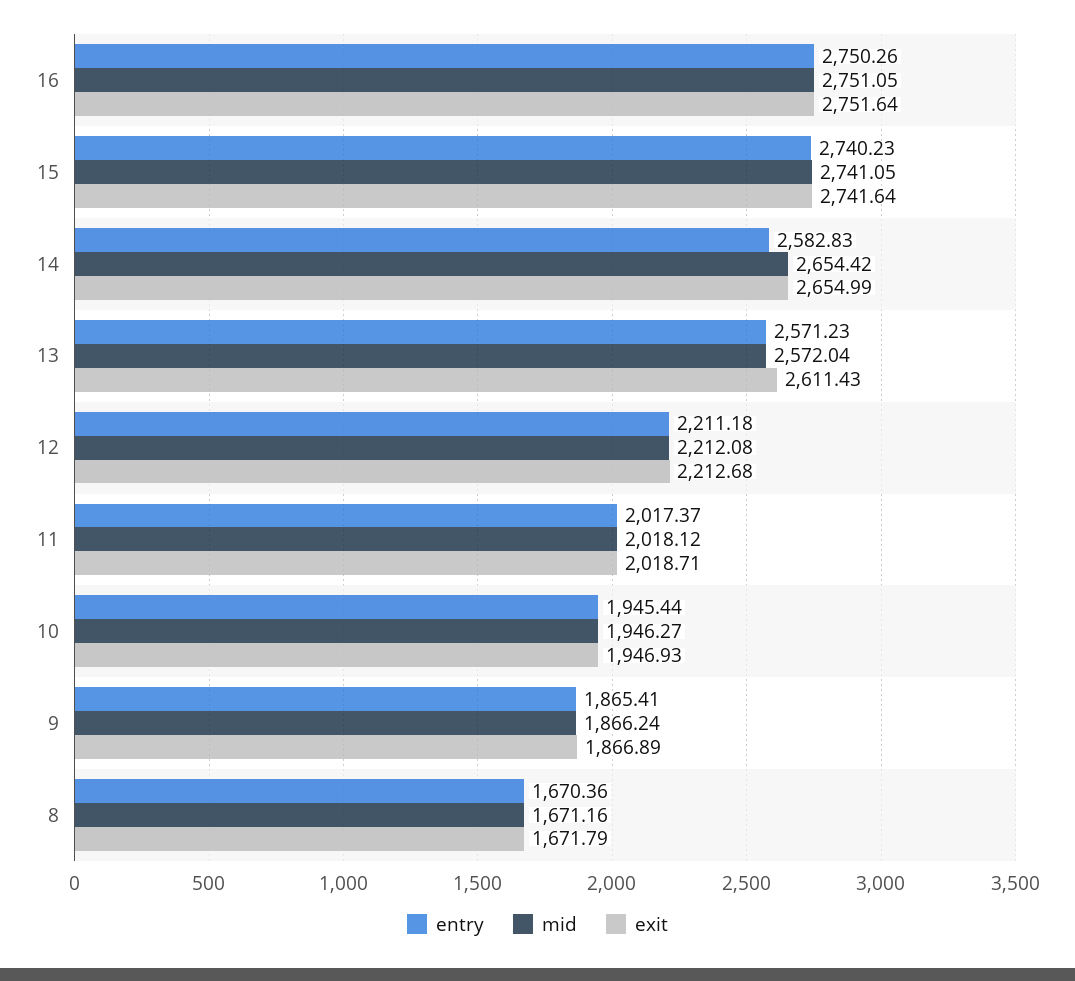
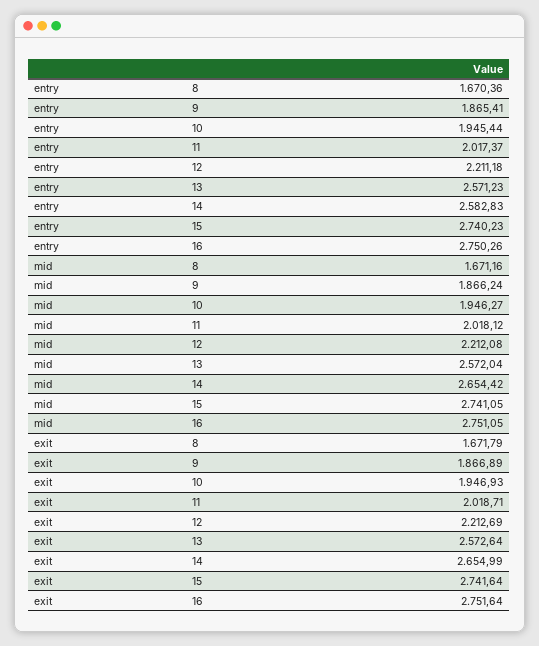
exit, 13: 2611.43 -> 2572.64
exit, 12: 2212.68 -> 2212.69

